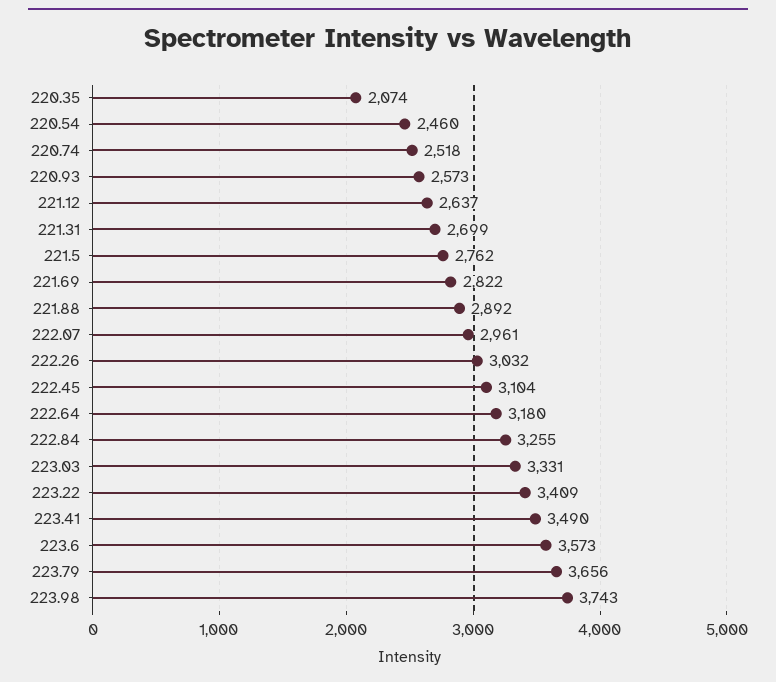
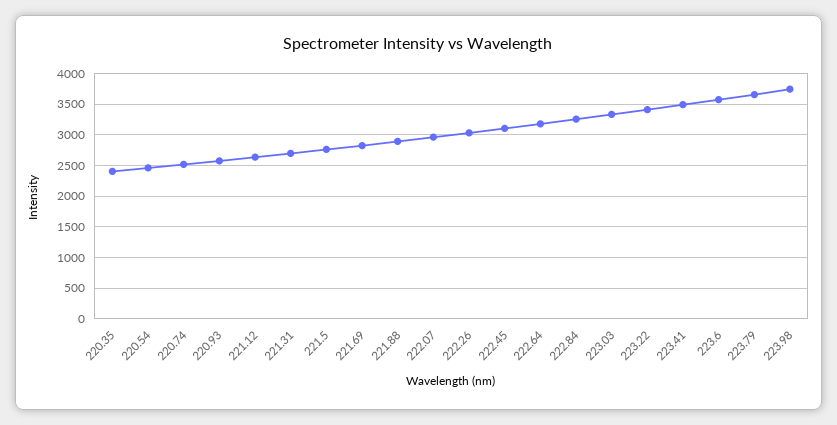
220.35: 2074 -> 2400

